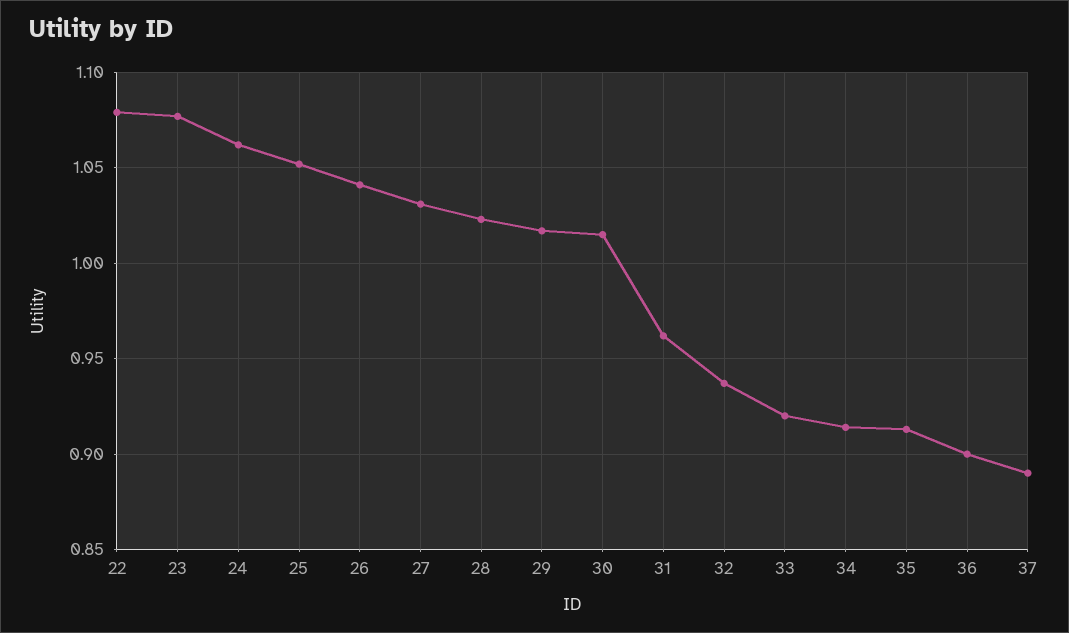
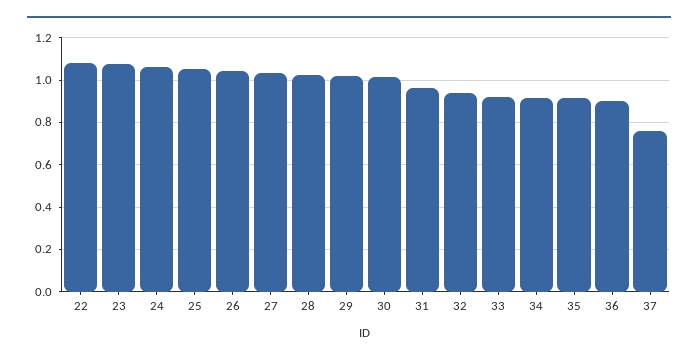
37: 0.89 -> 0.75

